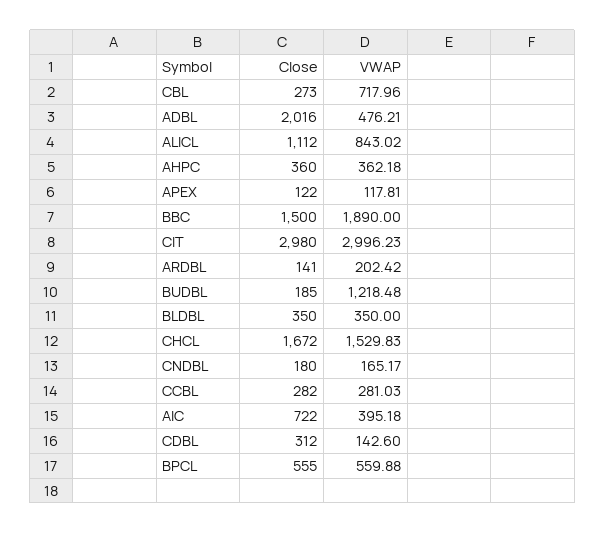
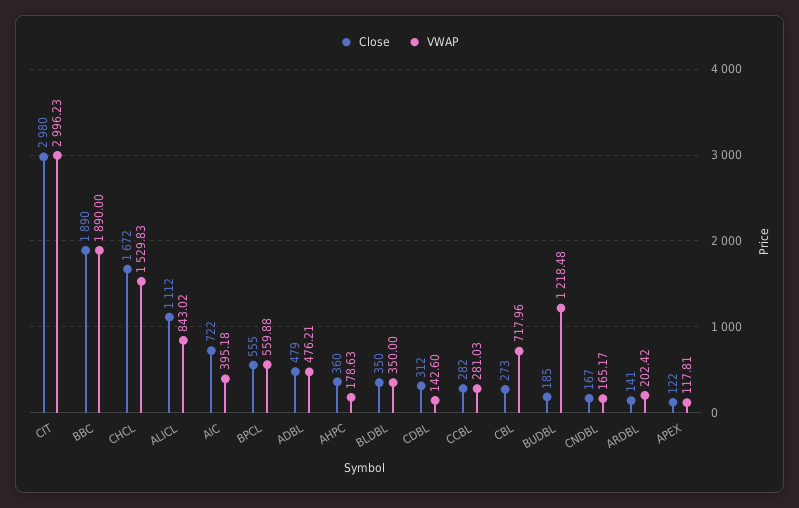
Close, ADBL: 2016 -> 479
VWAP, AHPC: 362.18 -> 178.63
Close, BBC: 1500 -> 1890
Close, CNDBL: 180 -> 167

